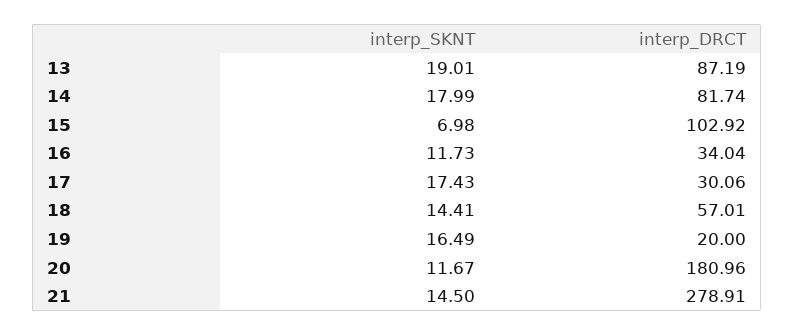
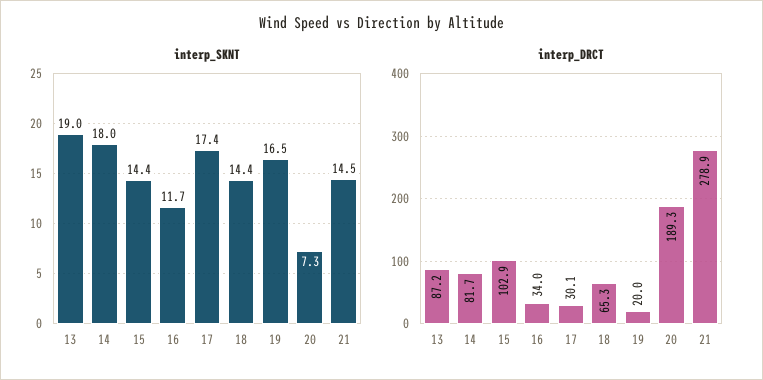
interp_SKNT, 15: 6.98 -> 14.4
interp_DRCT, 18: 57.01 -> 65.3
interp_SKNT, 20: 11.67 -> 7.3
interp_DRCT, 20: 180.96 -> 189.3

